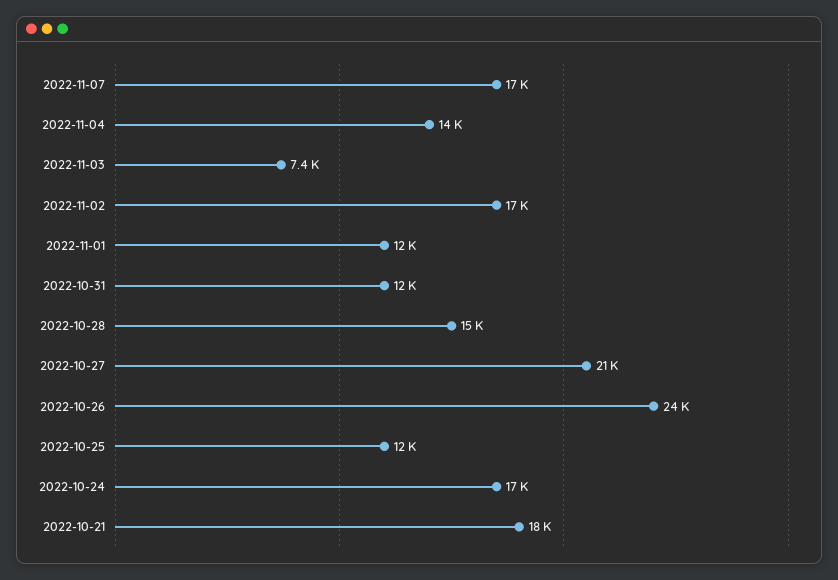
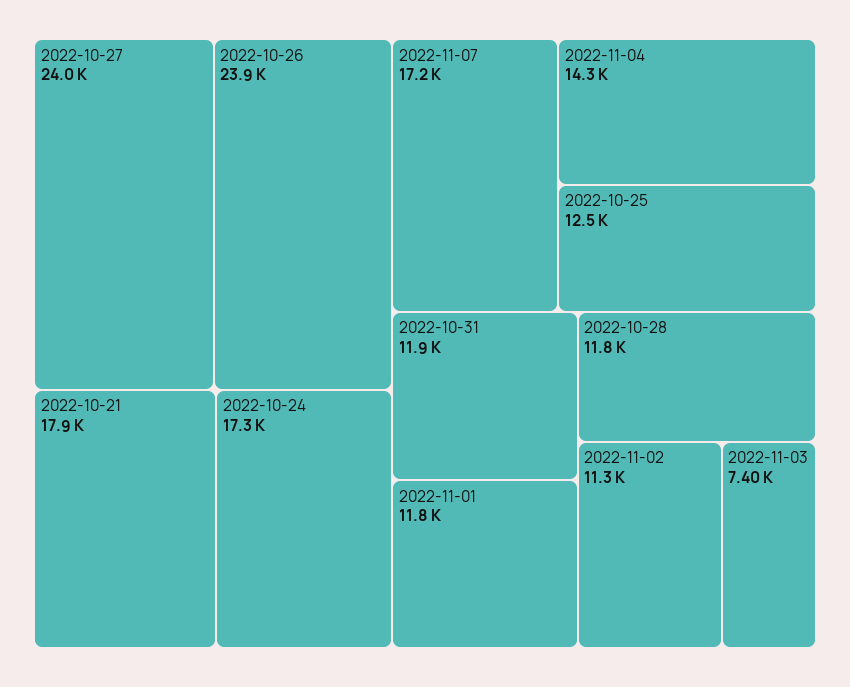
2022-11-02: 17000 -> 11300
2022-10-28: 15000 -> 11800
2022-10-27: 21000 -> 24000

